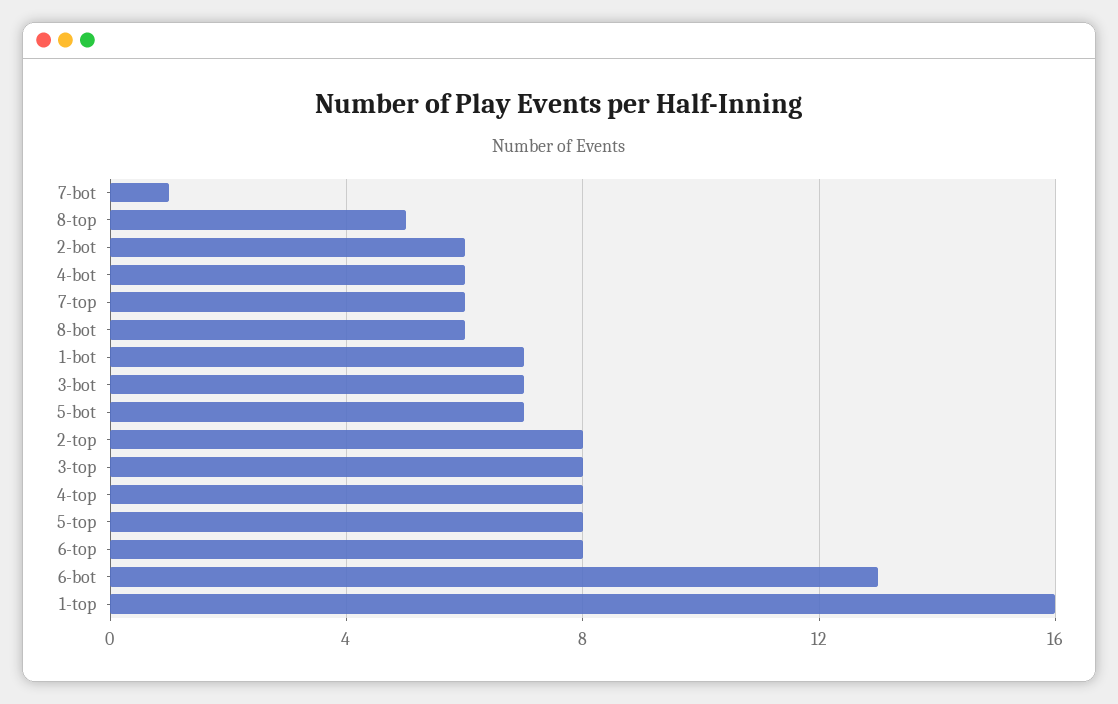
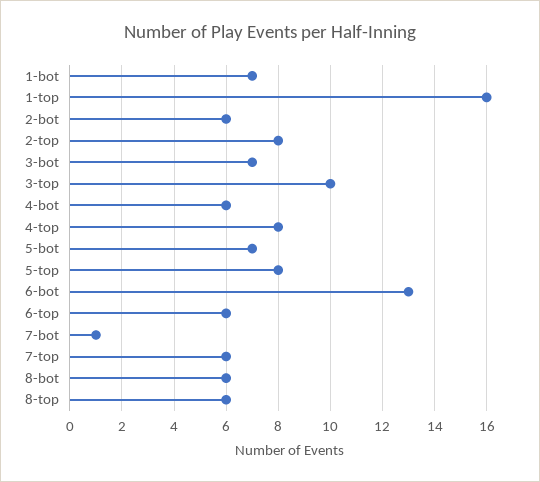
8-top: 5 -> 6
3-top: 8 -> 10
6-top: 8 -> 6

